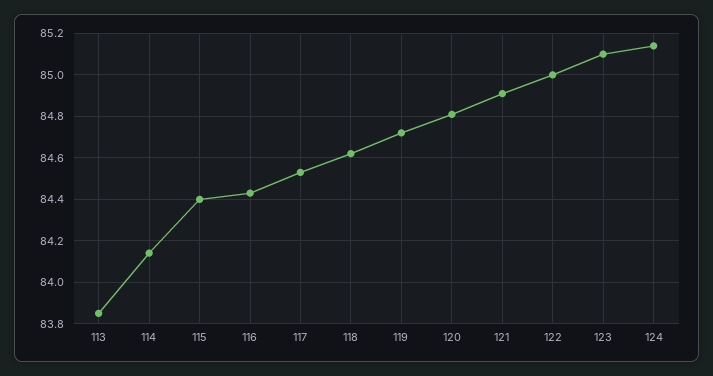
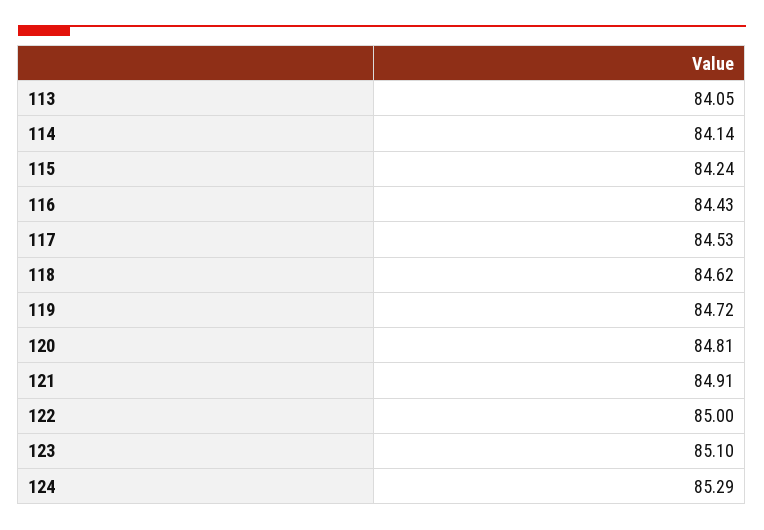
113: 83.85 -> 84.05
115: 84.4 -> 84.24
124: 85.15 -> 85.29

